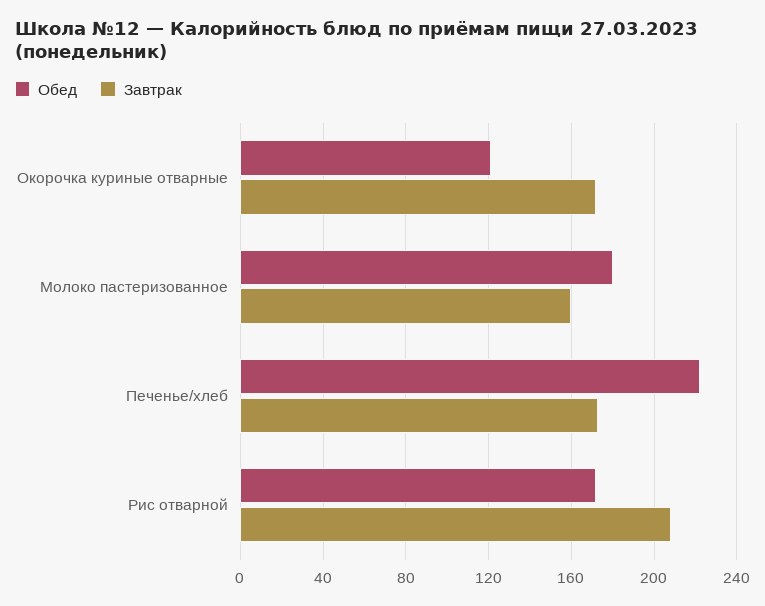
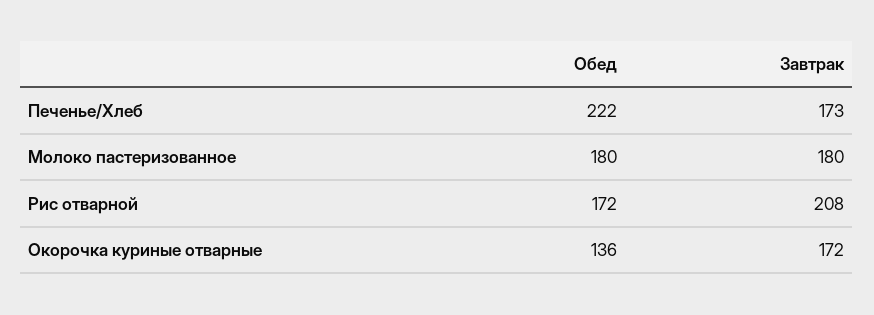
Обед, Окорочка куриные отварные: 120 -> 136
Завтрак, Молоко пастеризованное: 160 -> 180

